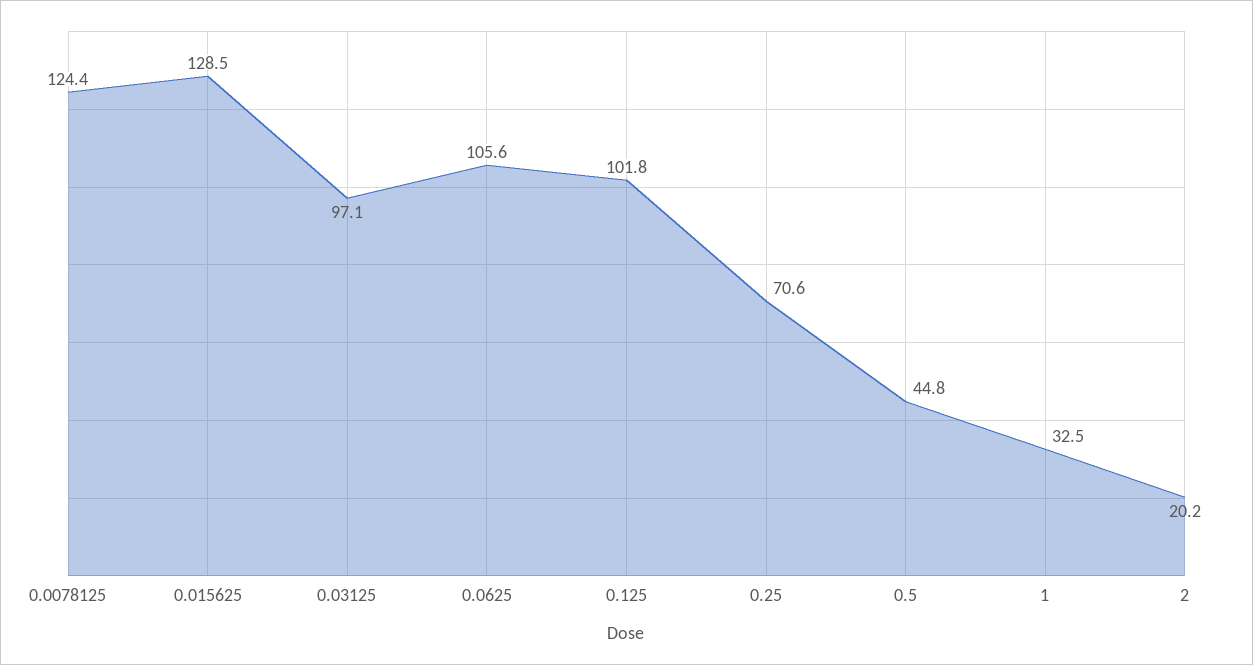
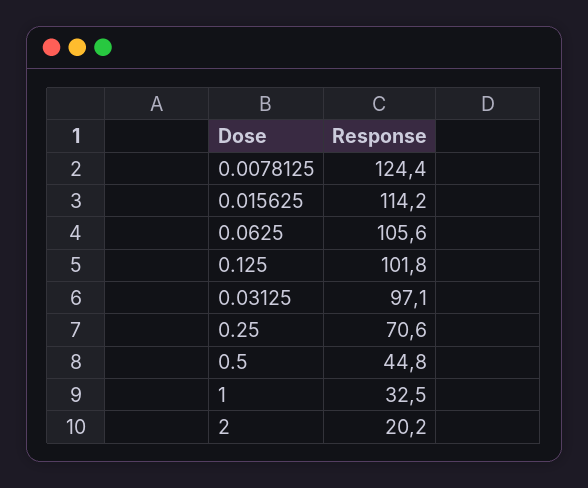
0.015625: 128.5 -> 114.2

